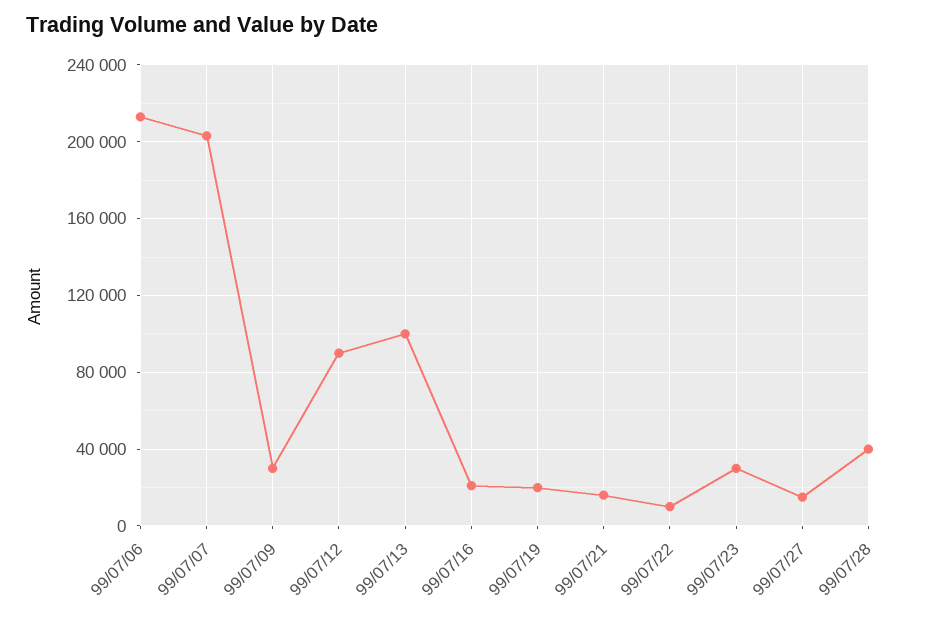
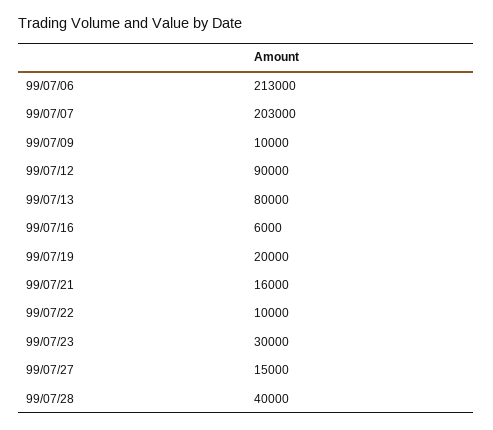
99/07/09: 30000 -> 10000
99/07/13: 100000 -> 80000
99/07/16: 20000 -> 6000

